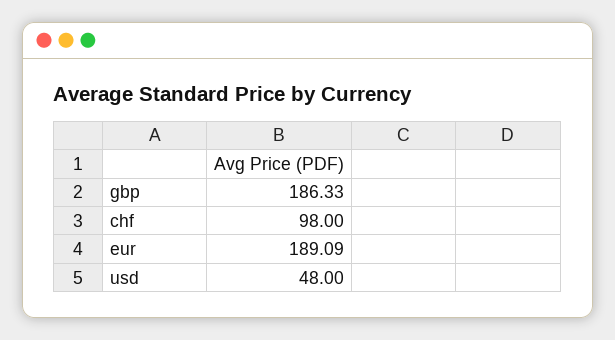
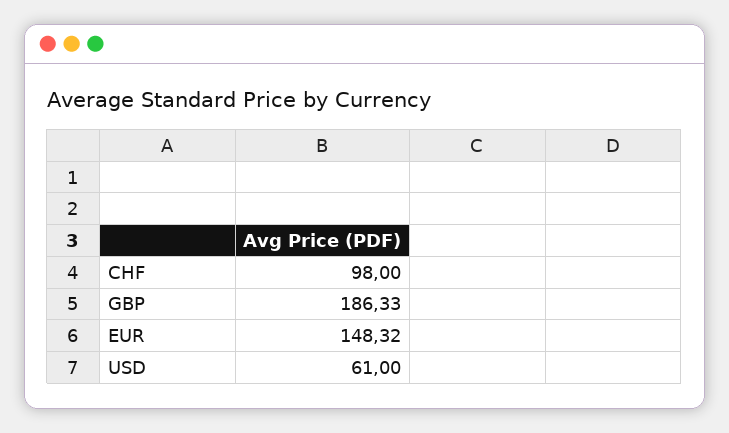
eur: 189.09 -> 148.32
usd: 48 -> 61

